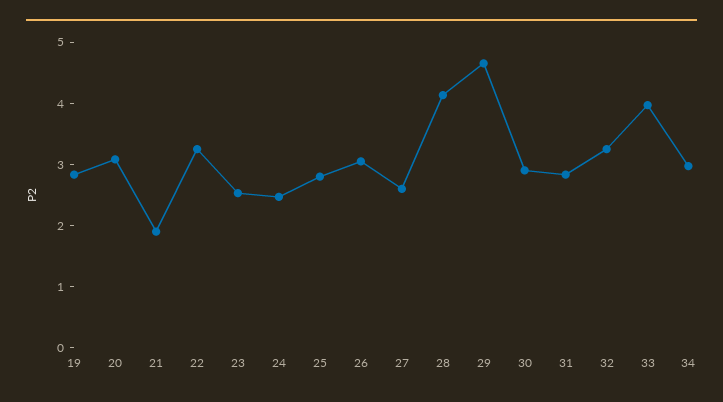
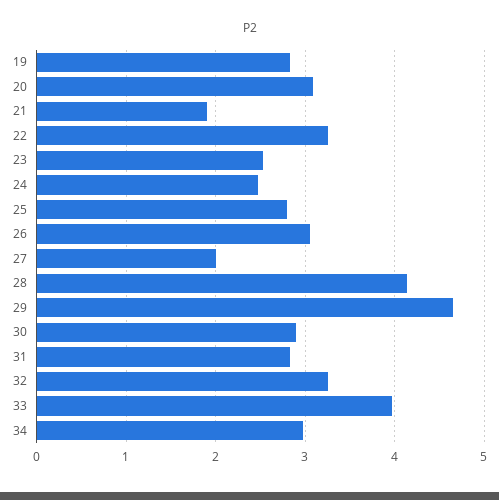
27: 2.6 -> 2

